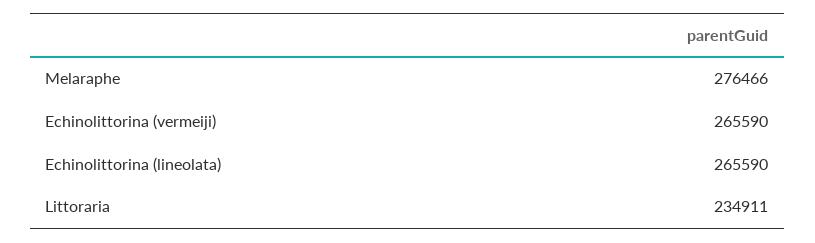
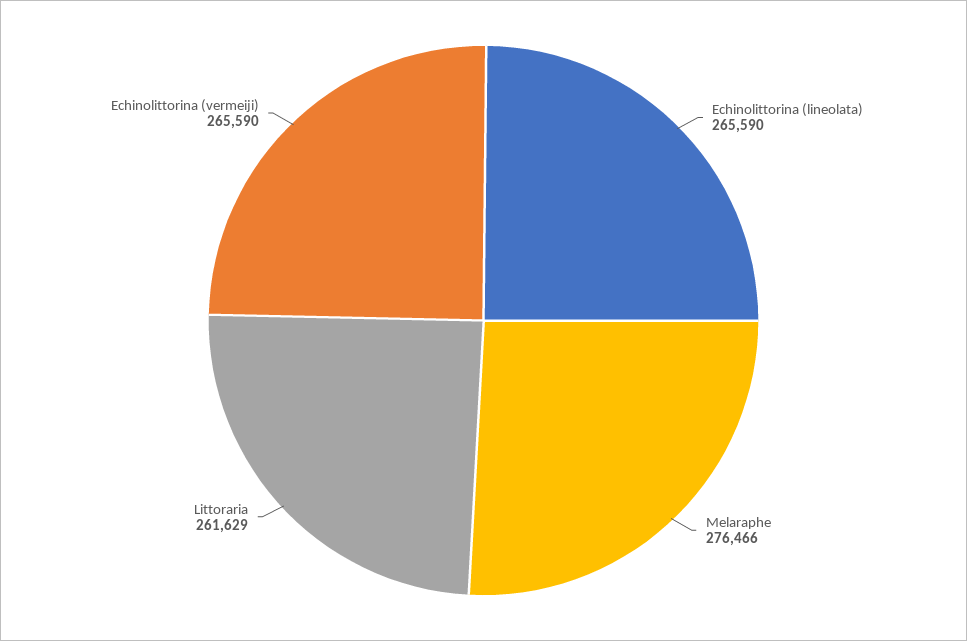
Littoraria: 234911 -> 261629

